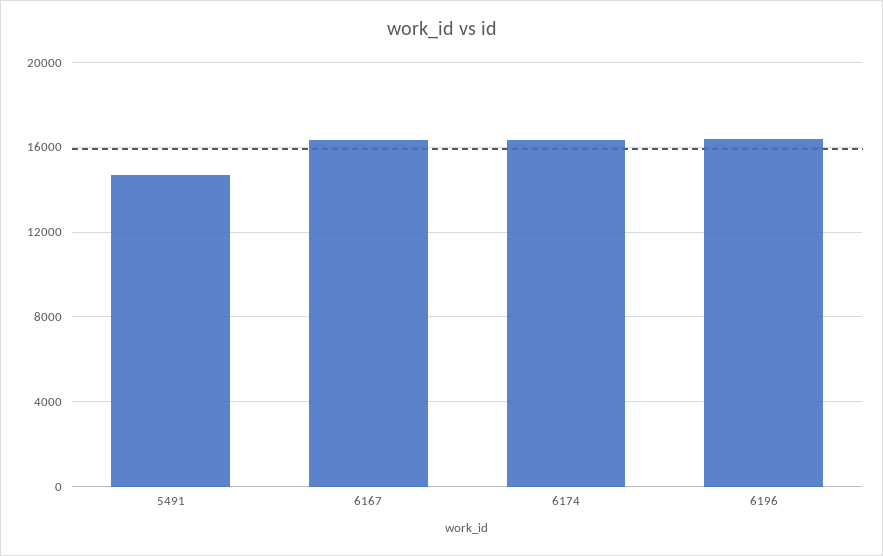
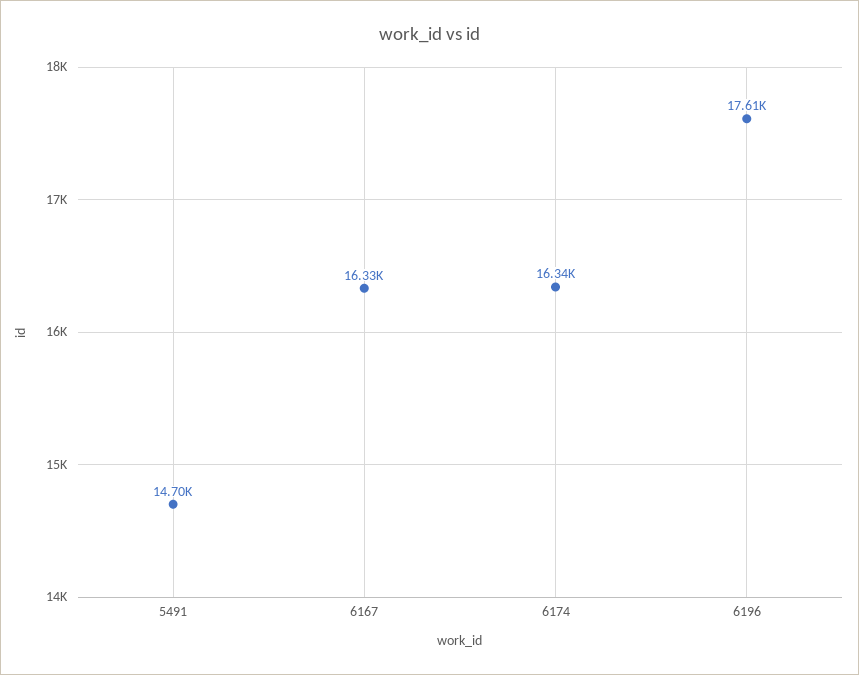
6196: 16500 -> 17610

